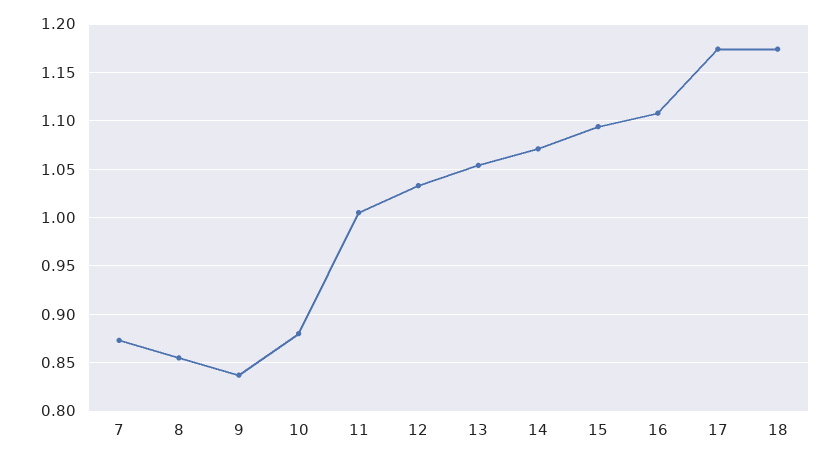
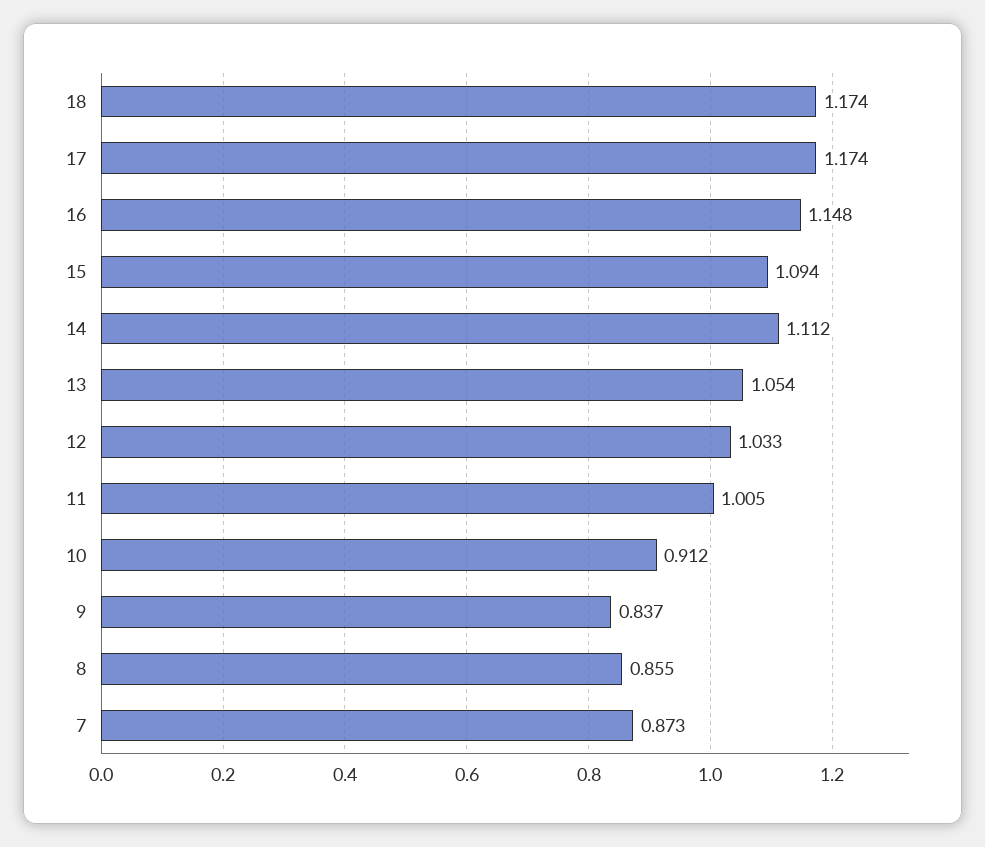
10: 0.88 -> 0.912
14: 1.07 -> 1.112
16: 1.11 -> 1.148

